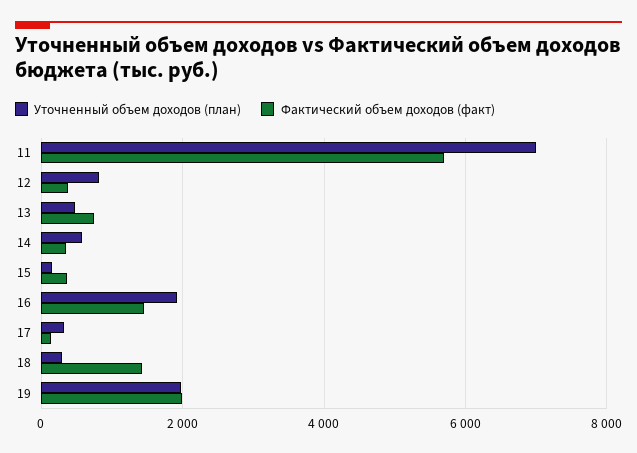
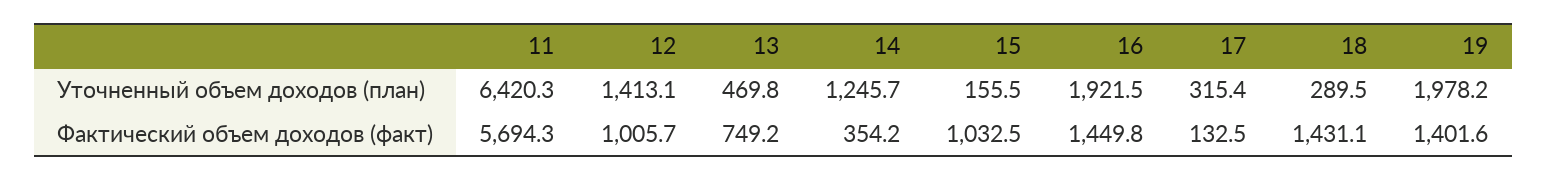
Уточненный объем доходов (план), 11: 7000 -> 6420.3
Уточненный объем доходов (план), 12: 800 -> 1413.1
Фактический объем доходов (факт), 12: 400 -> 1005.7
Уточненный объем доходов (план), 14: 600 -> 1245.7
Фактический объем доходов (факт), 15: 400 -> 1032.5
Фактический объем доходов (факт), 19: 2000 -> 1401.6

